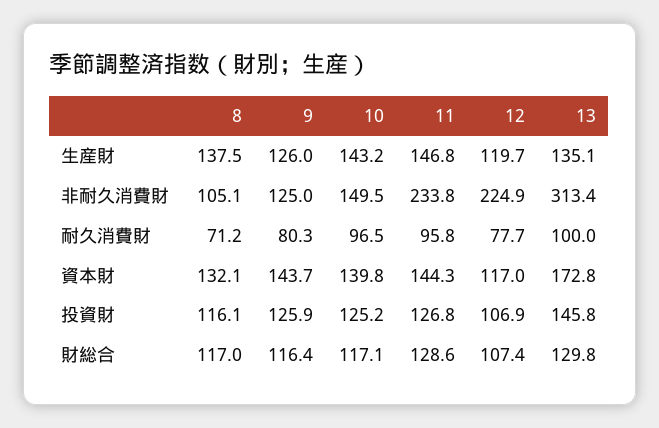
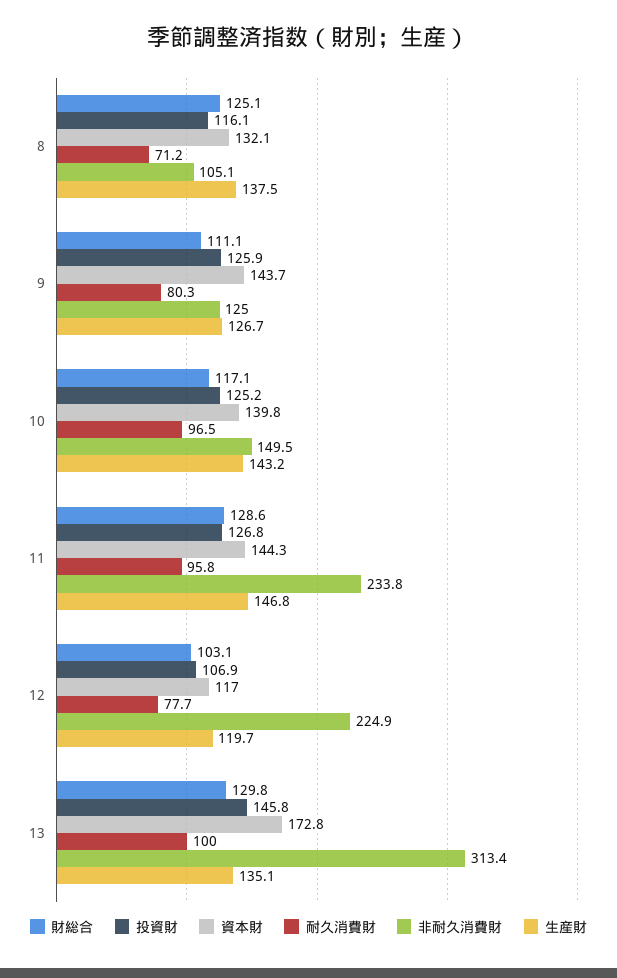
生産財, 9: 126 -> 126.7
財総合, 8: 117 -> 125.1
財総合, 9: 116.4 -> 111.1
財総合, 12: 107.4 -> 103.1

